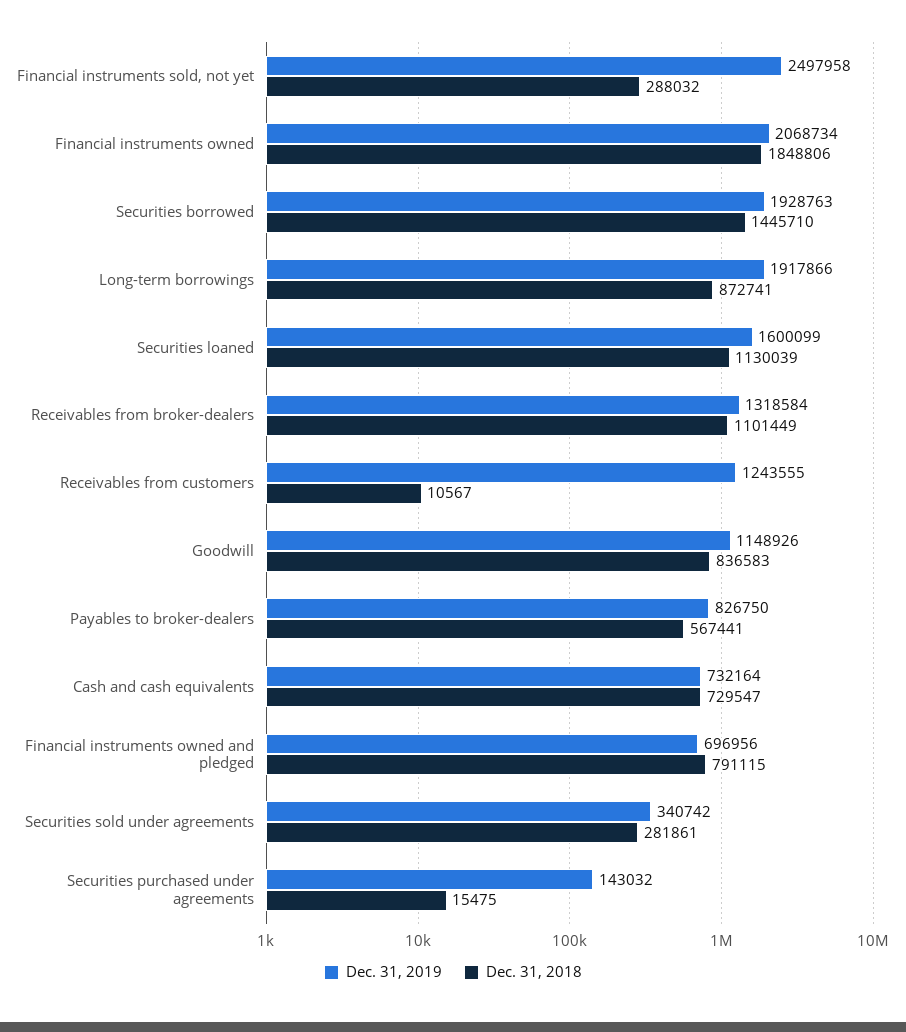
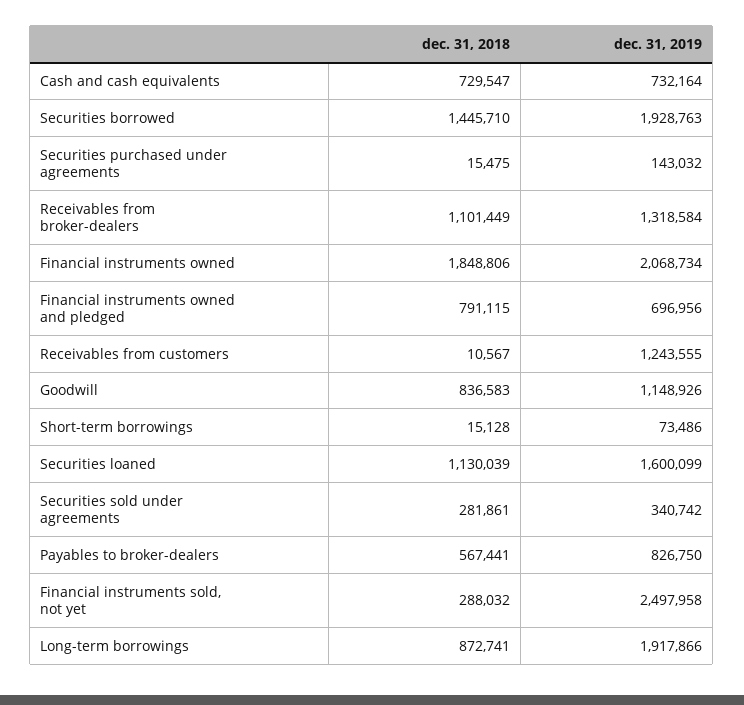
Dec. 31, 2018, Short-term borrowings: none -> 15128
Dec. 31, 2019, Short-term borrowings: none -> 73486

